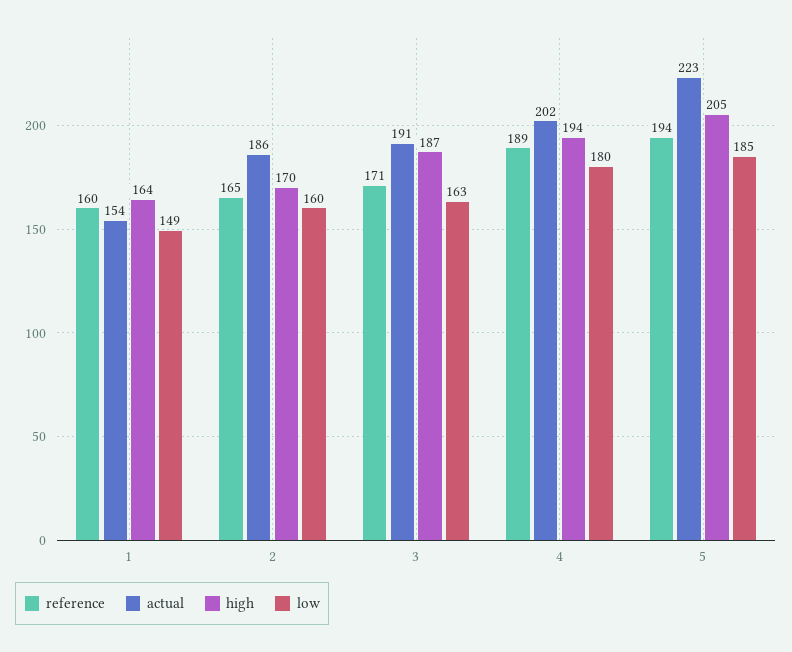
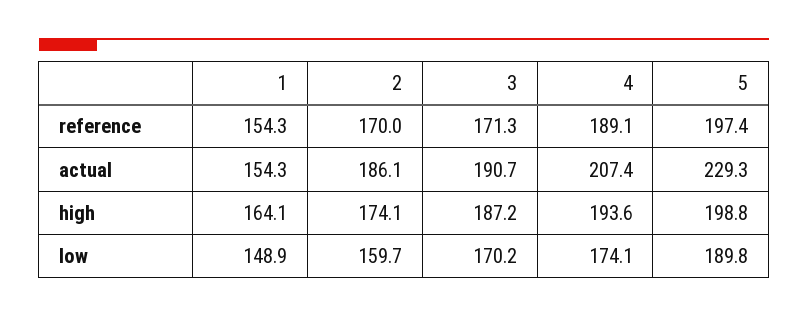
reference, 1: 160 -> 154.3
reference, 2: 165 -> 170
high, 2: 170 -> 174.1
low, 3: 163 -> 170.2
actual, 4: 202 -> 207.4
low, 4: 180 -> 174.1
reference, 5: 194 -> 197.4
actual, 5: 223 -> 229.3
high, 5: 205 -> 198.8
low, 5: 185 -> 189.8

